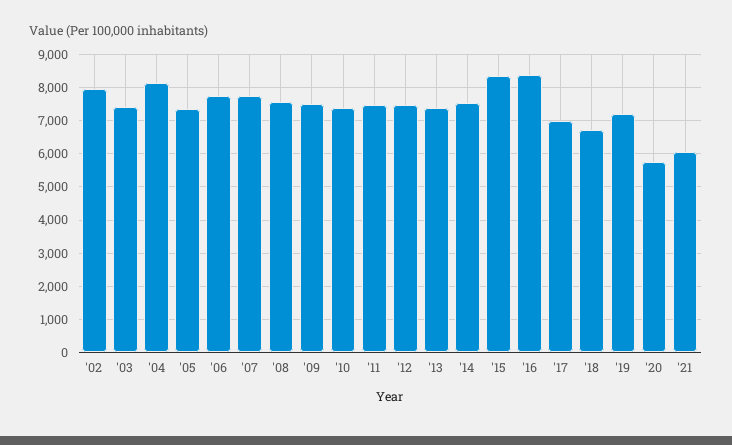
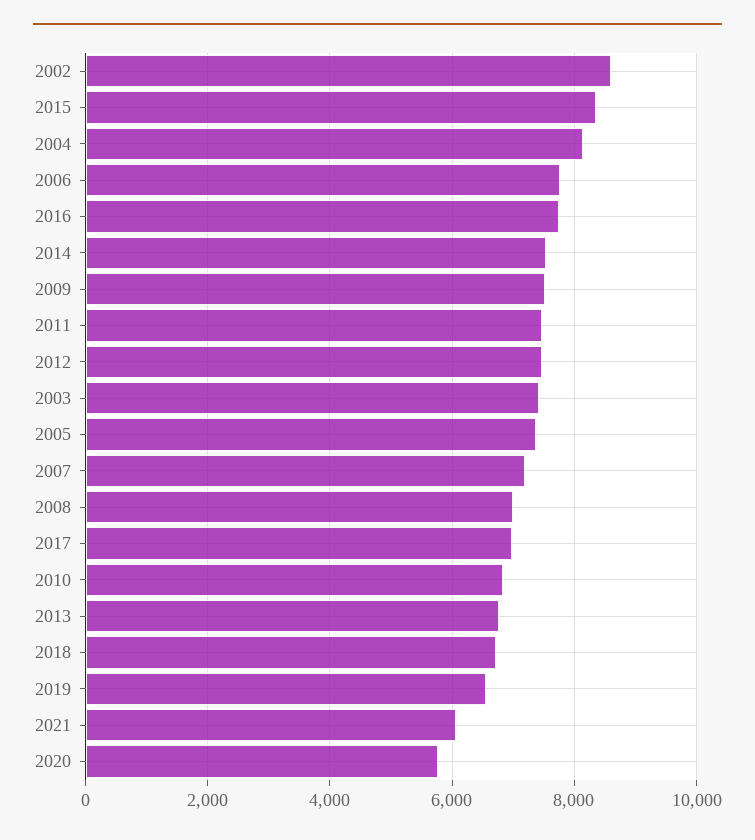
'02: 8000 -> 8600
'07: 7800 -> 7200
'08: 7600 -> 7000
'10: 7400 -> 6800
'13: 7400 -> 6800
'16: 8400 -> 7800
'19: 7200 -> 6600

